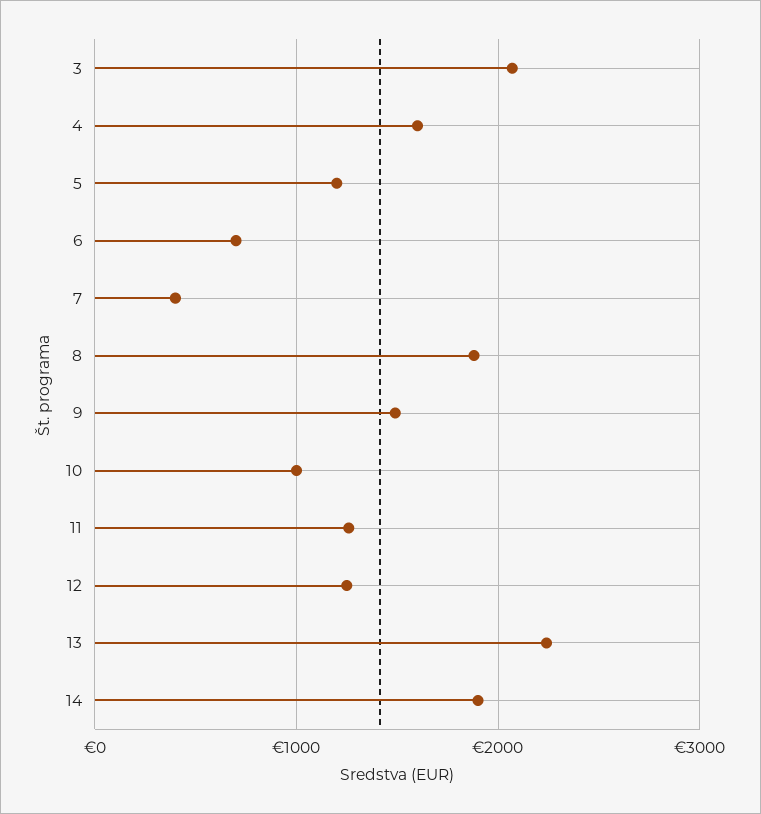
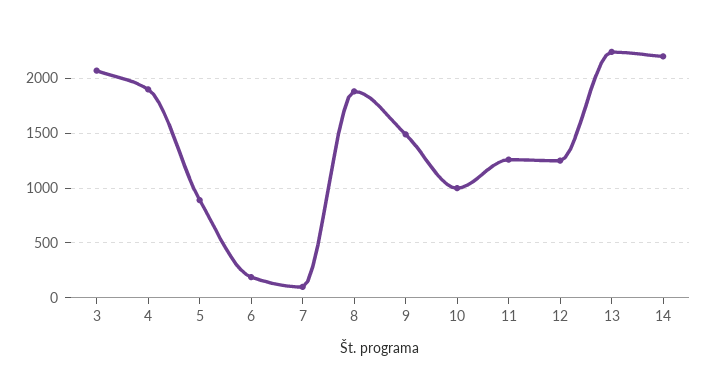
4: 1600 -> 1900
5: 1200 -> 900
6: 700 -> 200
7: 400 -> 100
14: 1900 -> 2200

